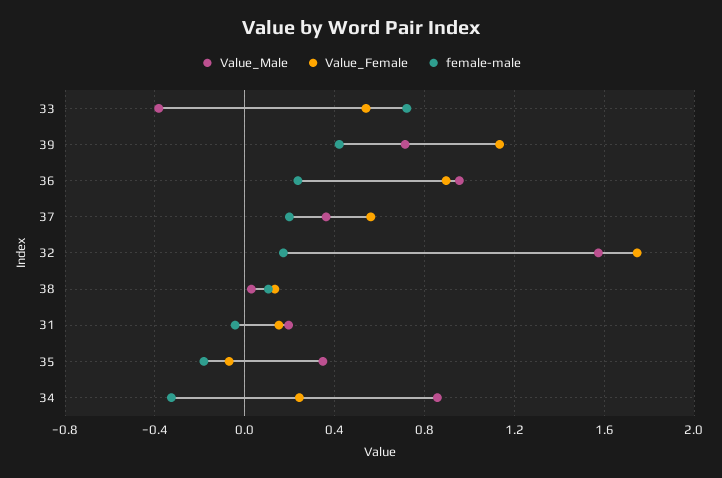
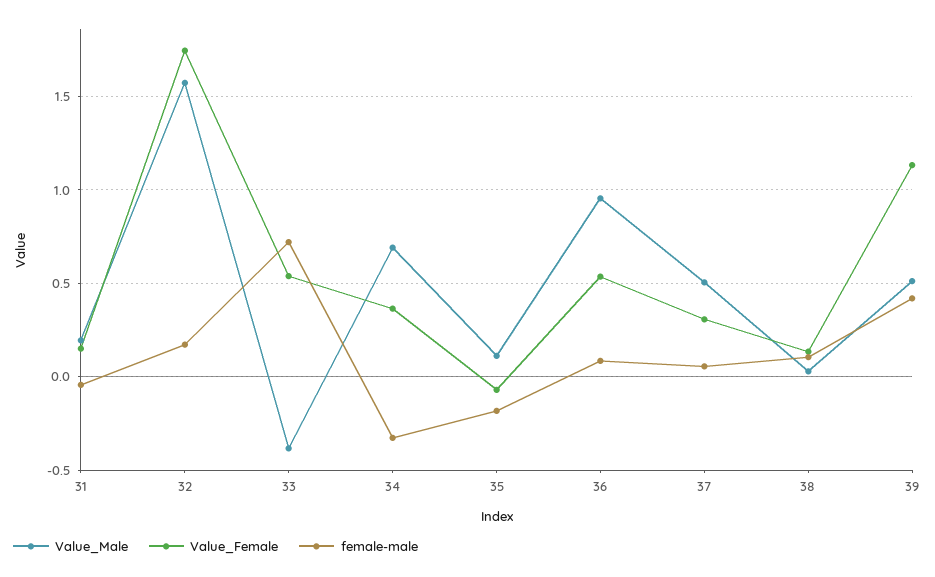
Value_Male, 39: 0.7 -> 0.5
Value_Female, 36: 0.9 -> 0.55
female-male, 36: 0.25 -> 0.1
Value_Male, 37: 0.35 -> 0.5
Value_Female, 37: 0.55 -> 0.3
female-male, 37: 0.2 -> 0.05
Value_Male, 35: 0.35 -> 0.1
Value_Male, 34: 0.85 -> 0.7
Value_Female, 34: 0.25 -> 0.35

